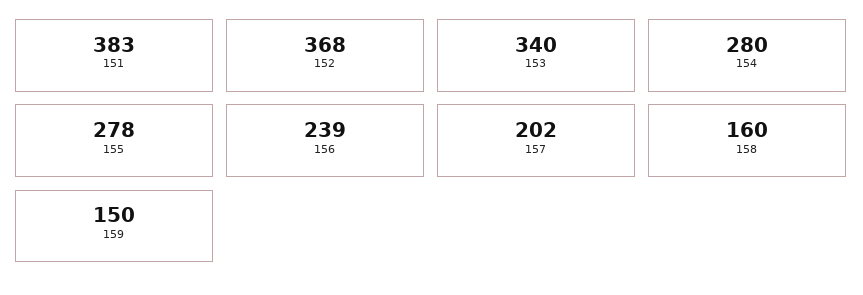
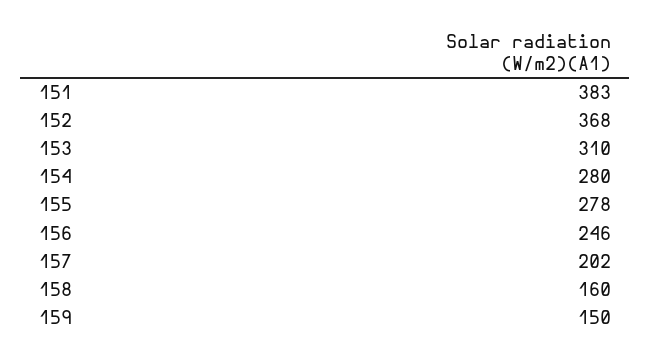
153: 340 -> 310
156: 239 -> 246

